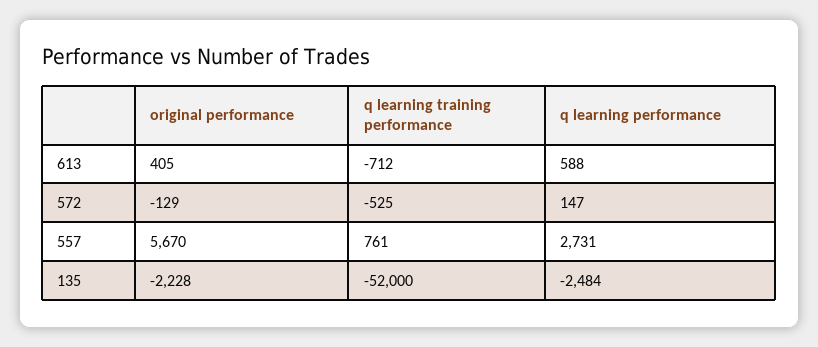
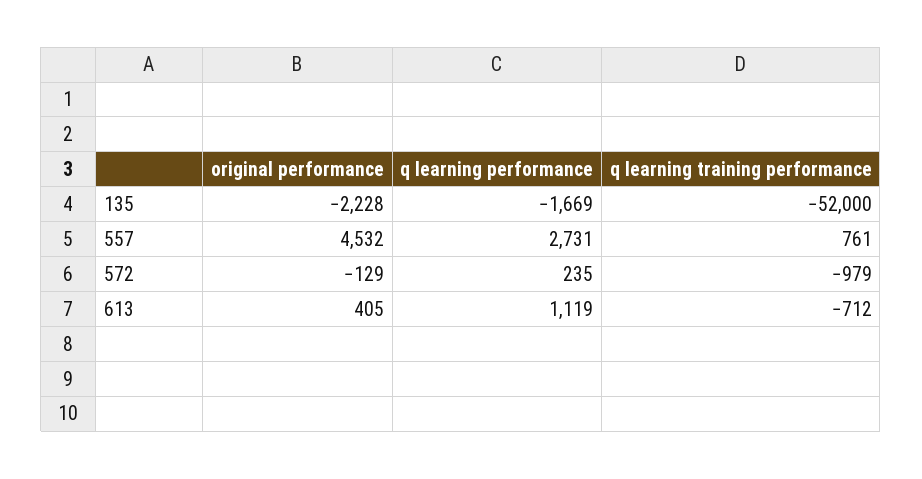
q learning performance, 613: 588 -> 1119
q learning training performance, 572: -525 -> -979
q learning performance, 572: 147 -> 235
original performance, 557: 5670 -> 4532
q learning performance, 135: -2484 -> -1669

